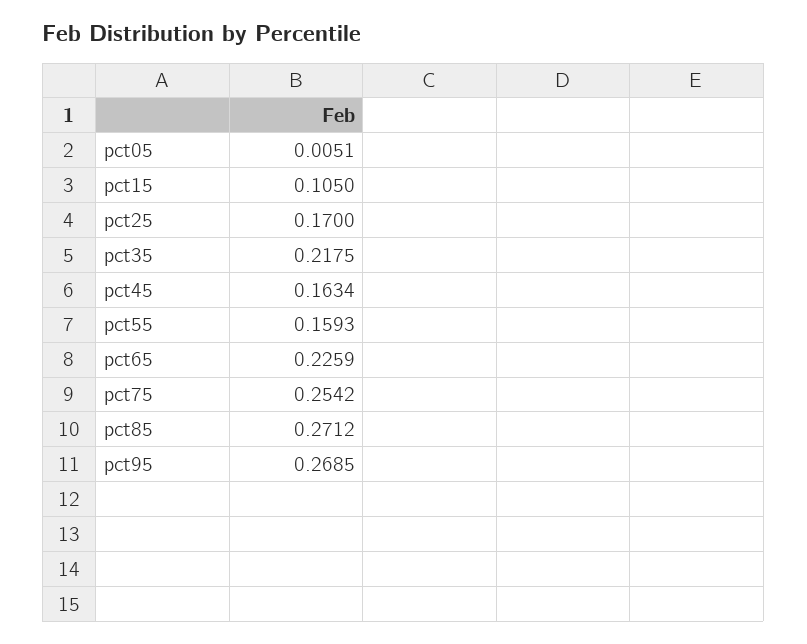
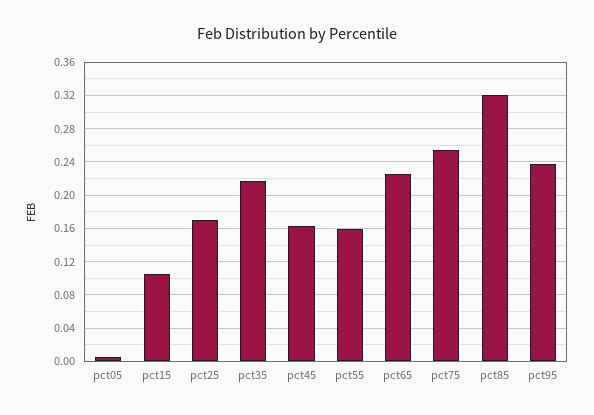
pct85: 0.2712 -> 0.32
pct95: 0.2685 -> 0.24

